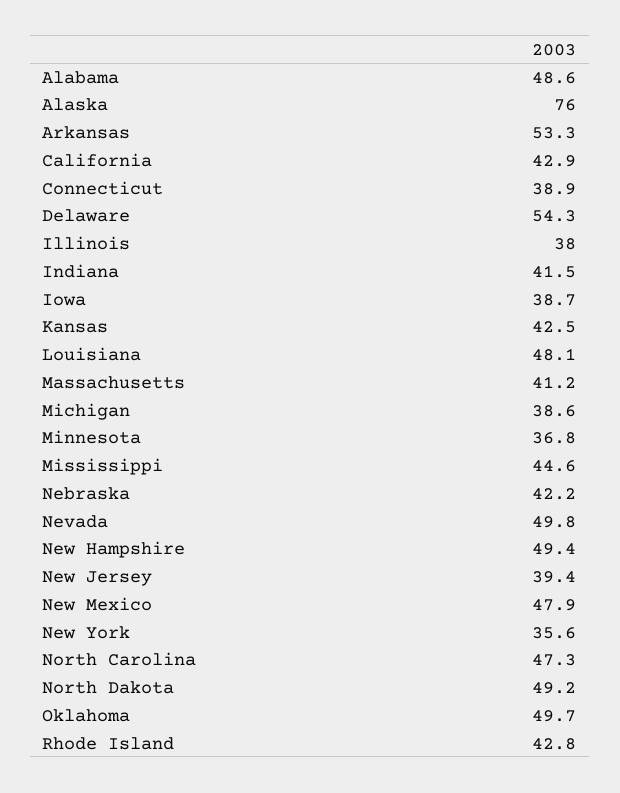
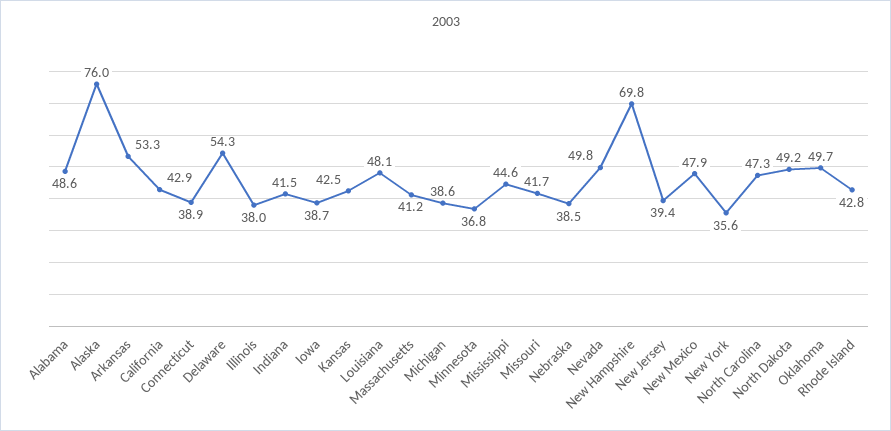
Nebraska: 42.2 -> 38.5
New Hampshire: 49.4 -> 69.8
Missouri: none -> 41.7

